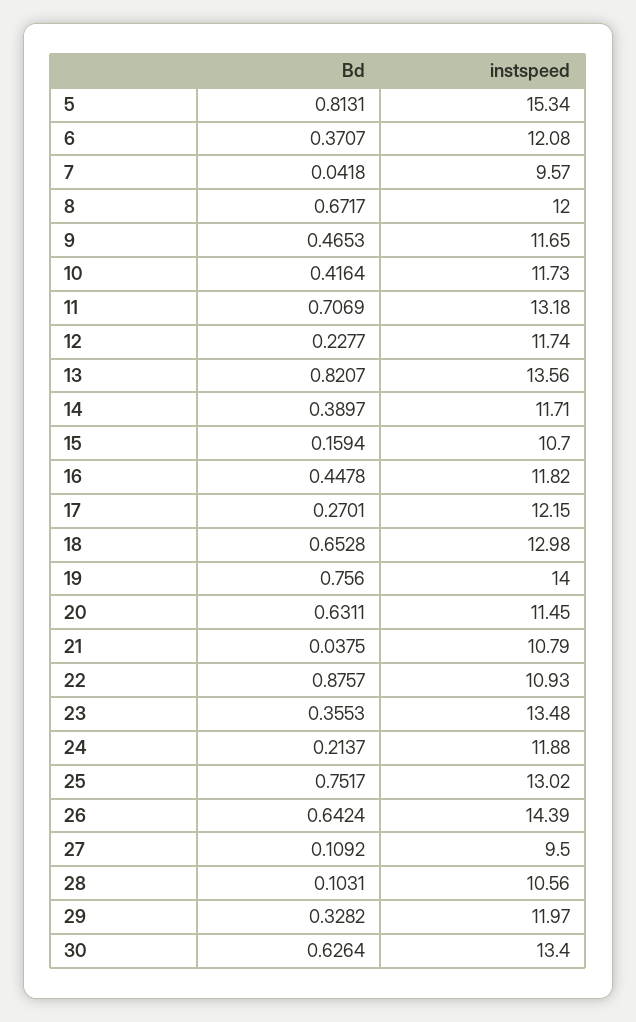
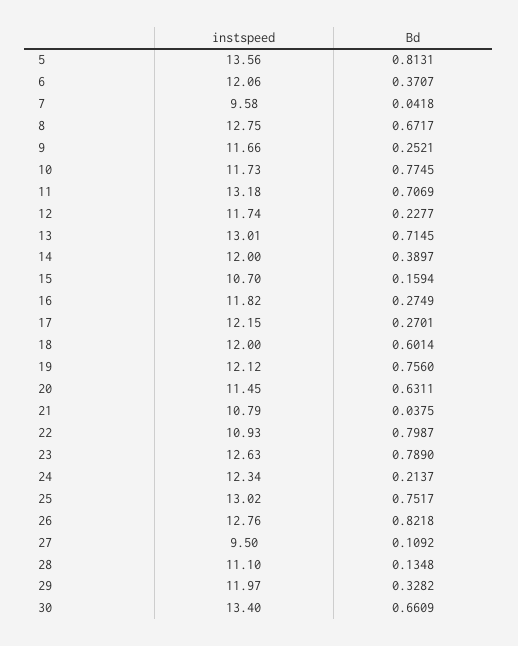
instspeed, 5: 15.34 -> 13.56
instspeed, 6: 12.08 -> 12.06
instspeed, 7: 9.57 -> 9.58
instspeed, 8: 12 -> 12.75
Bd, 9: 0.4653 -> 0.2521
instspeed, 9: 11.65 -> 11.66
Bd, 10: 0.4164 -> 0.7745
Bd, 13: 0.8207 -> 0.7145
instspeed, 13: 13.56 -> 13.01
instspeed, 14: 11.71 -> 12
Bd, 16: 0.4478 -> 0.2749
Bd, 18: 0.6528 -> 0.6014
instspeed, 18: 12.98 -> 12
instspeed, 19: 14 -> 12.12
Bd, 22: 0.8757 -> 0.7987
Bd, 23: 0.3553 -> 0.789
instspeed, 23: 13.48 -> 12.63
instspeed, 24: 11.88 -> 12.34
Bd, 26: 0.6424 -> 0.8218
instspeed, 26: 14.39 -> 12.76
Bd, 28: 0.1031 -> 0.1348
instspeed, 28: 10.56 -> 11.1
Bd, 30: 0.6264 -> 0.6609

